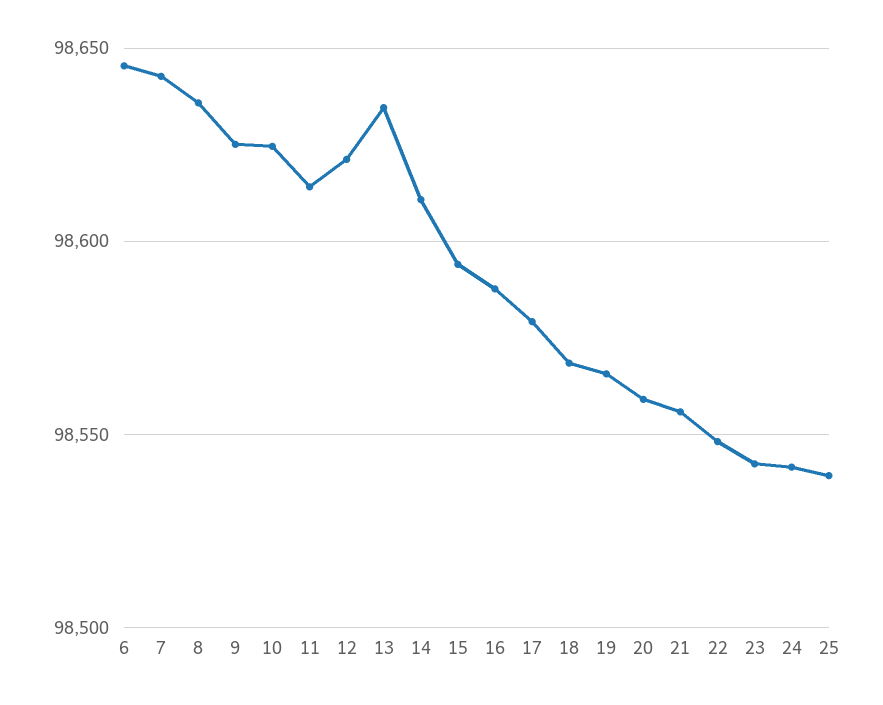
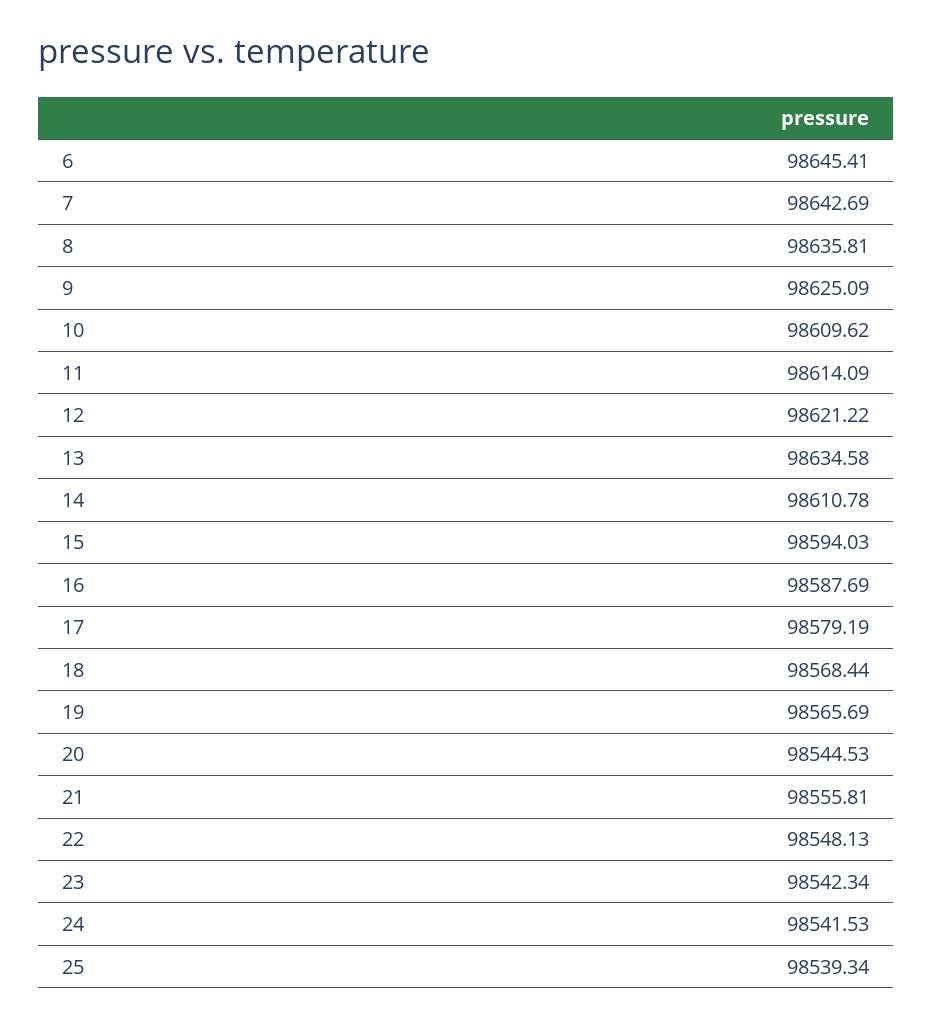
10: 98625 -> 98609.62
20: 98560 -> 98544.53

